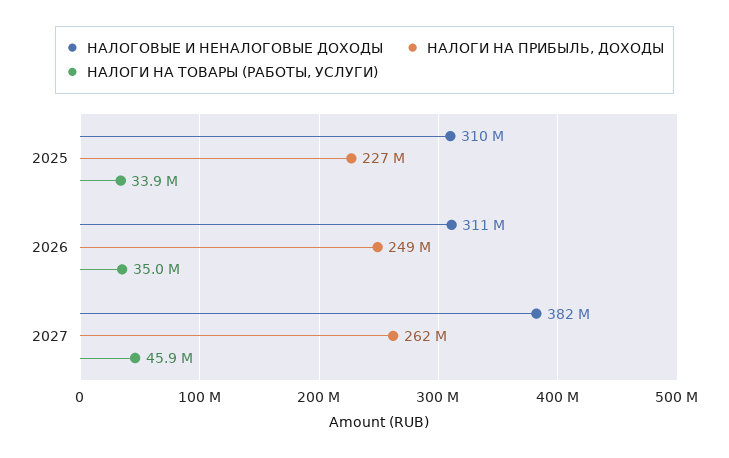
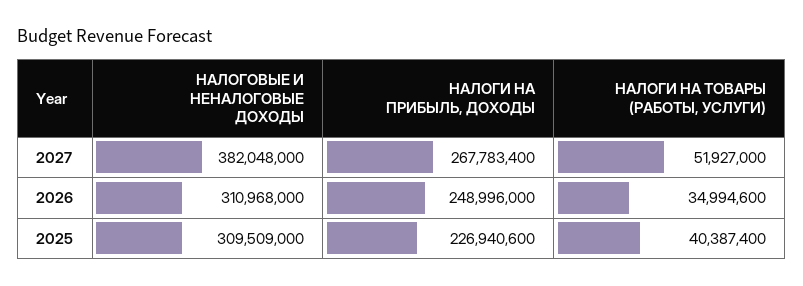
НАЛОГИ НА ТОВАРЫ (РАБОТЫ, УСЛУГИ), 2025: 33900000 -> 40387400
НАЛОГИ НА ПРИБЫЛЬ, ДОХОДЫ, 2027: 262000000 -> 267783400
НАЛОГИ НА ТОВАРЫ (РАБОТЫ, УСЛУГИ), 2027: 45900000 -> 51927000

